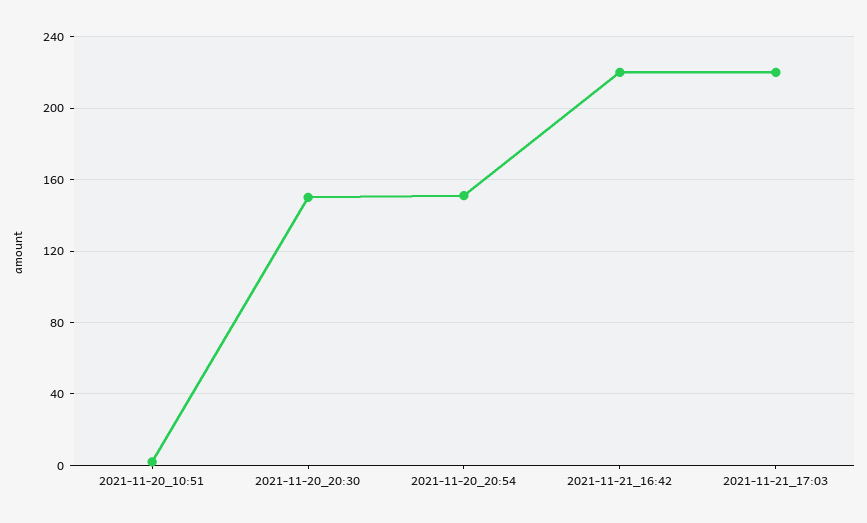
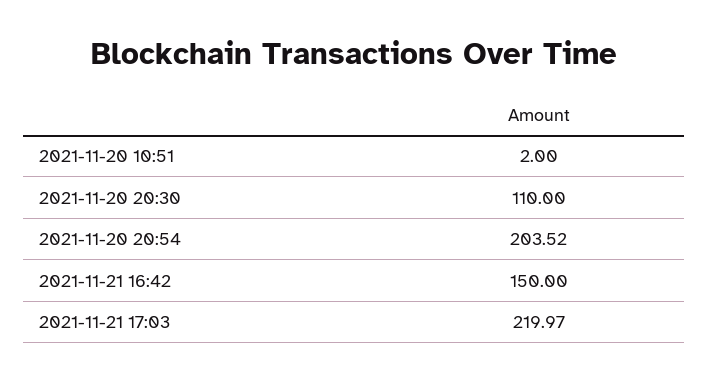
2021-11-20_20:30: 150 -> 110
2021-11-20_20:54: 150 -> 203.52
2021-11-21_16:42: 220 -> 150

